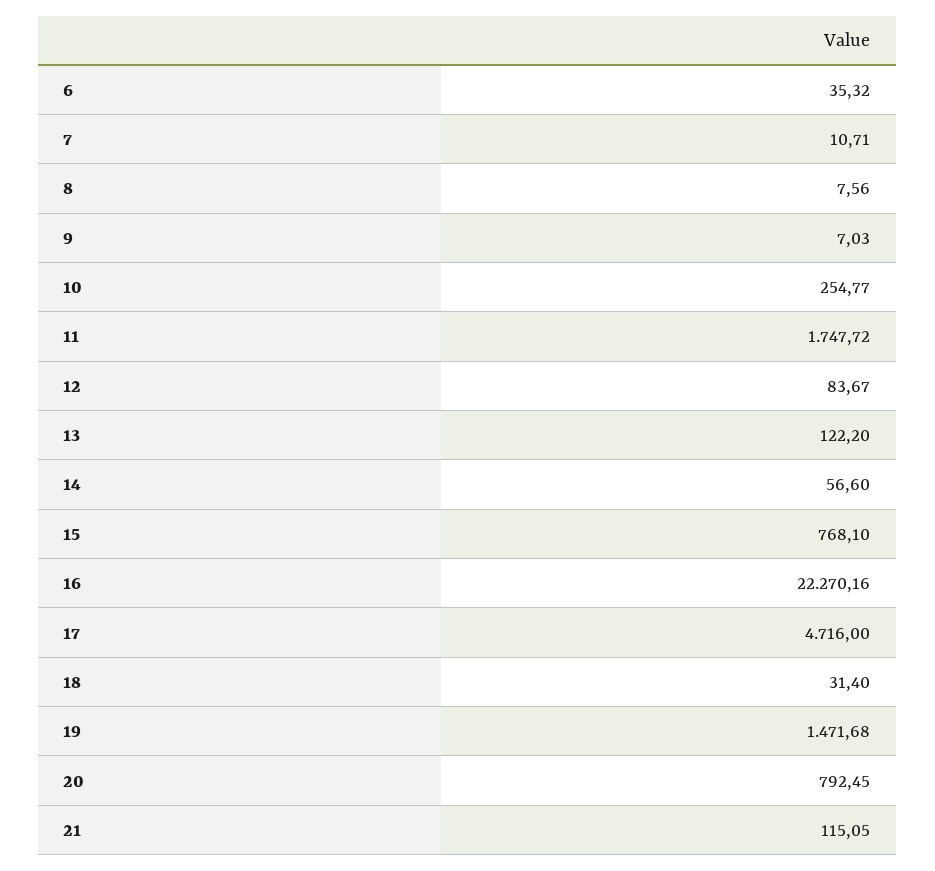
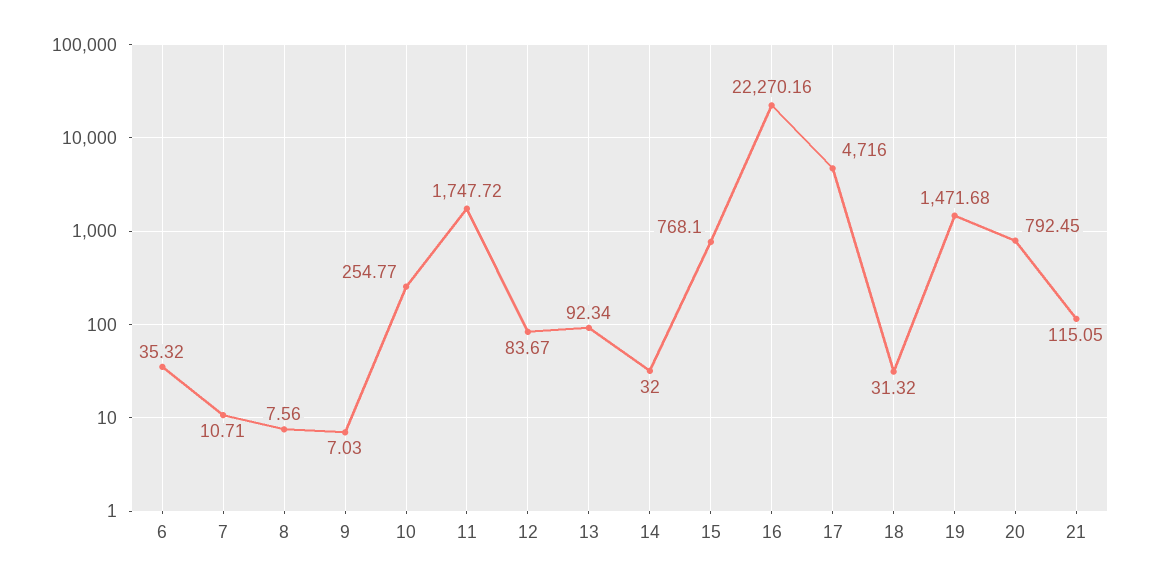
13: 122.2 -> 92.34
14: 56.6 -> 32
18: 31.4 -> 31.32

